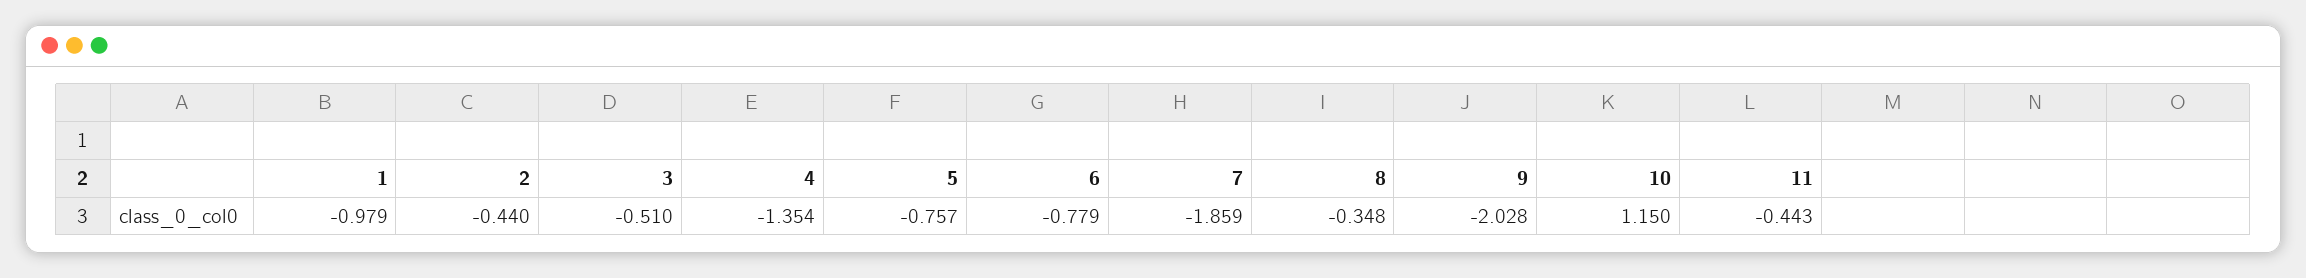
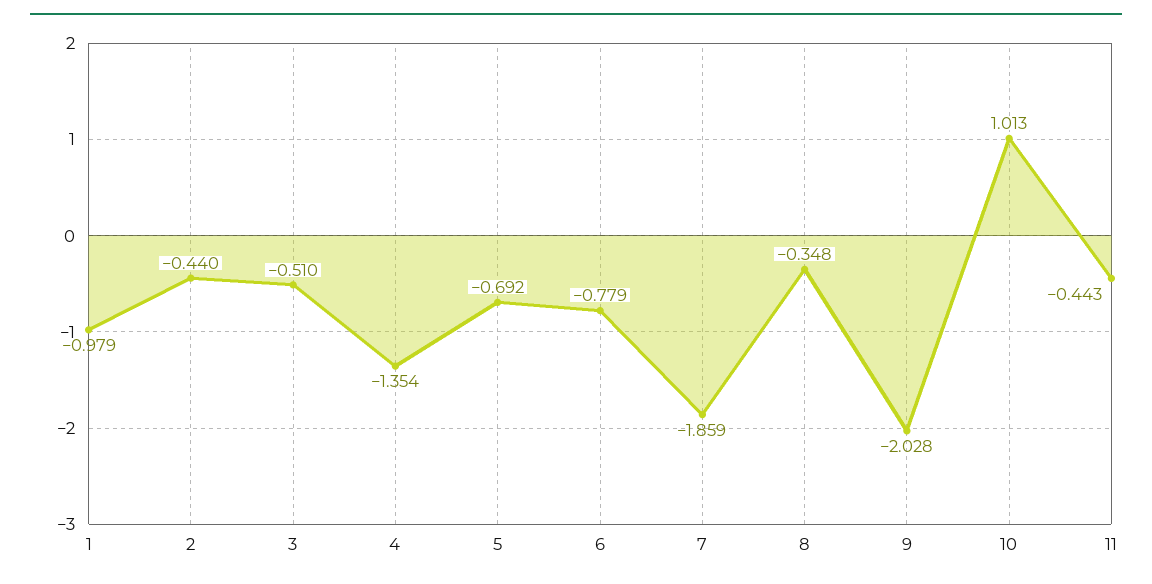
5: -0.757 -> -0.692
10: 1.15 -> 1.013

